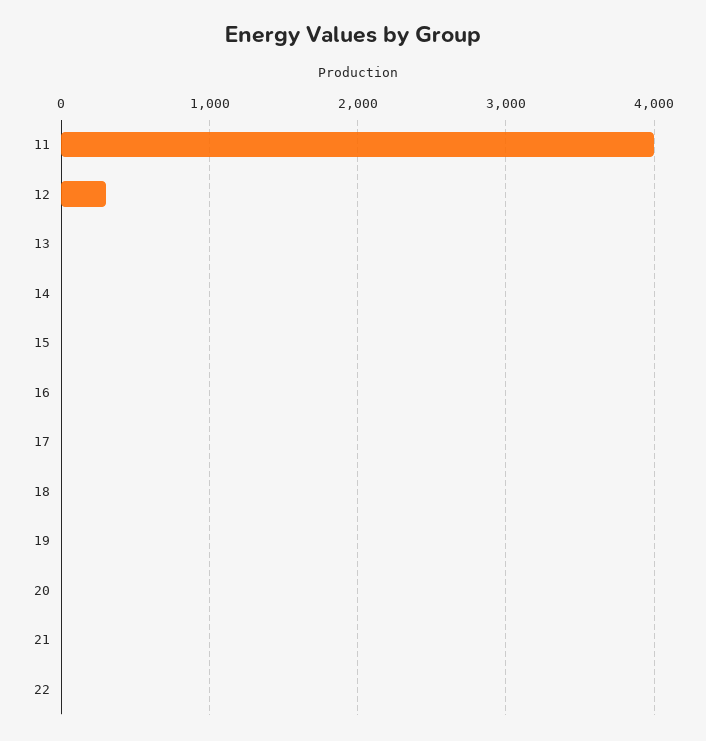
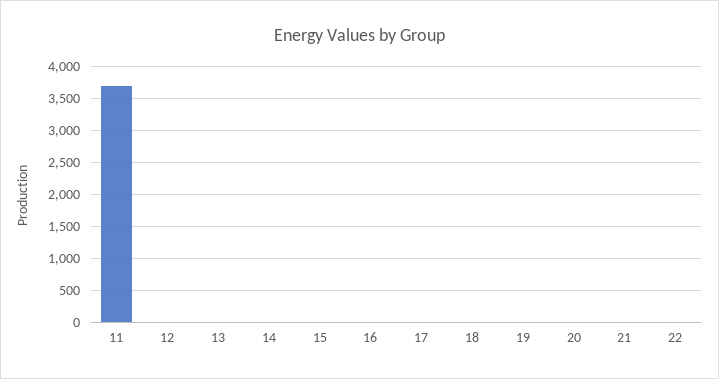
11: 4000 -> 3700
12: 300 -> 0

